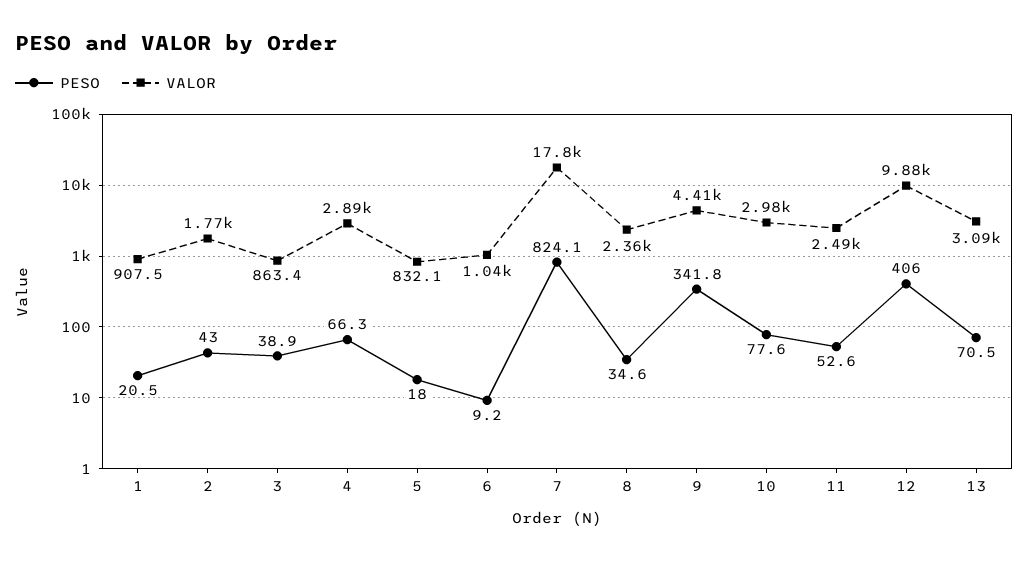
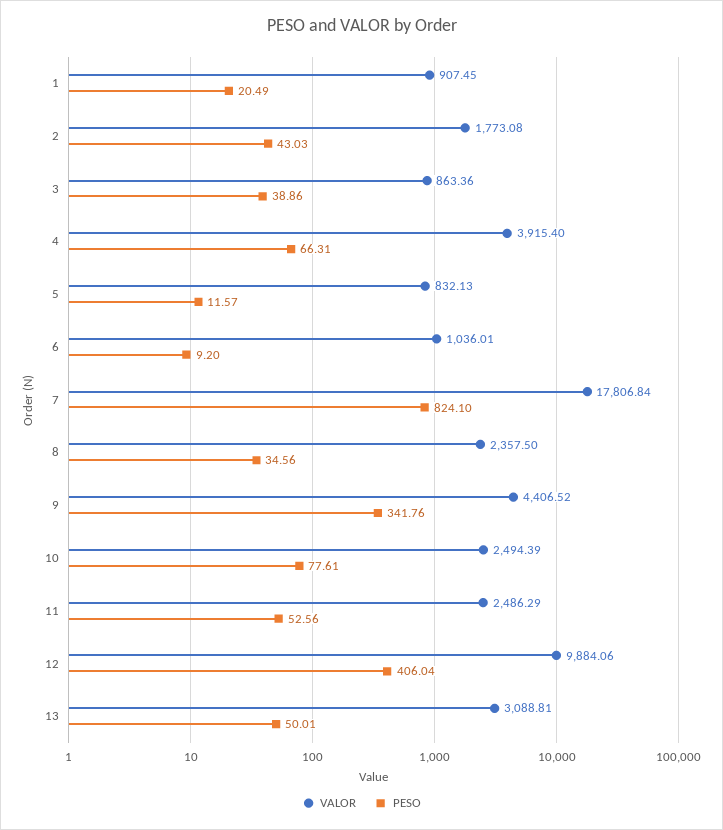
VALOR, 4: 2890 -> 3915.4
PESO, 5: 18 -> 11.57
VALOR, 10: 2980 -> 2494.39
PESO, 13: 70.5 -> 50.01

